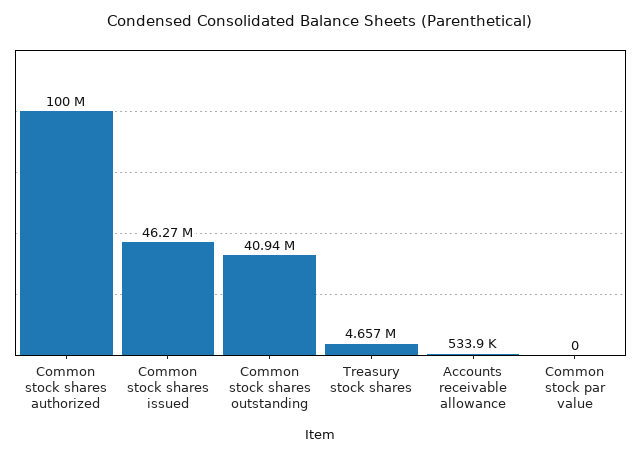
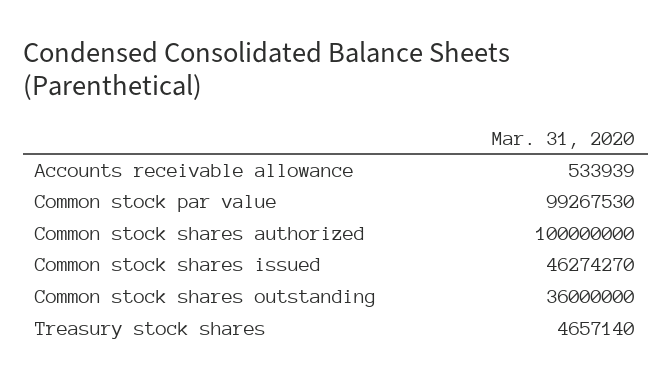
Common stock shares outstanding: 40940000 -> 36000000
Common stock par value: 0 -> 99267530

